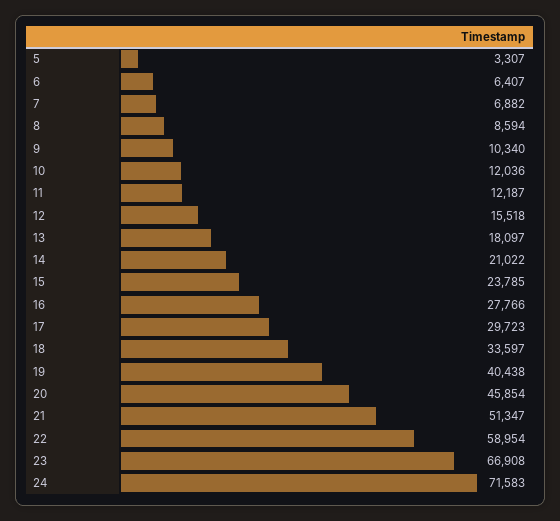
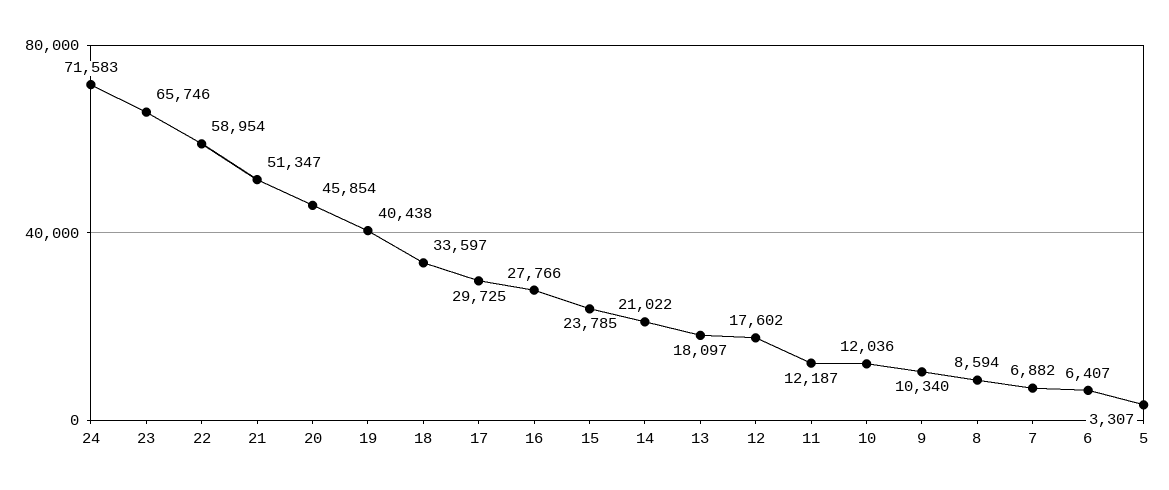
12: 15518 -> 17602
17: 29723 -> 29725
23: 66908 -> 65746

